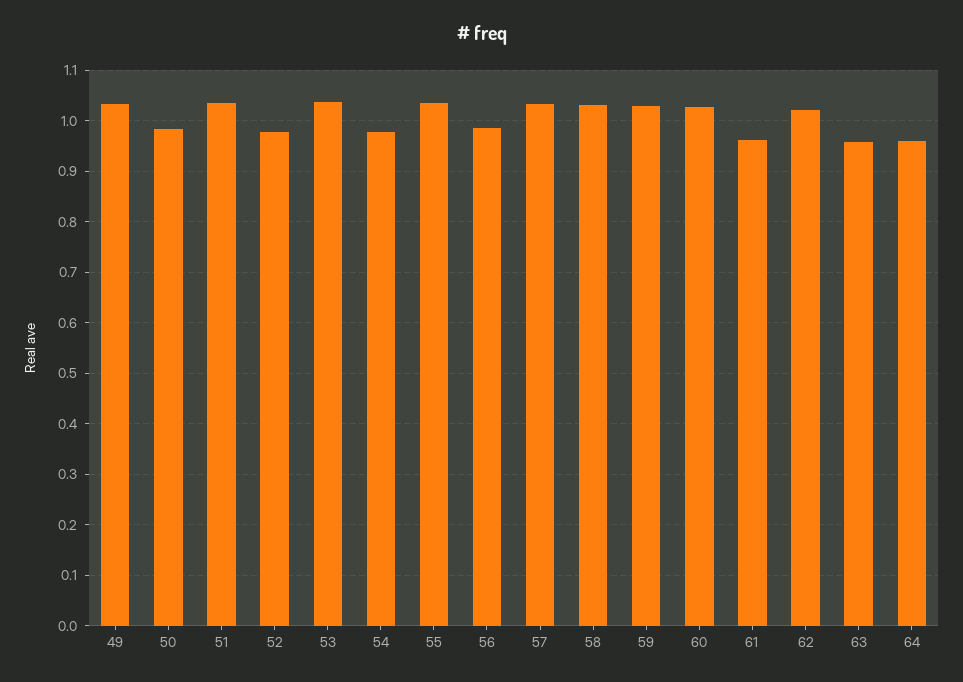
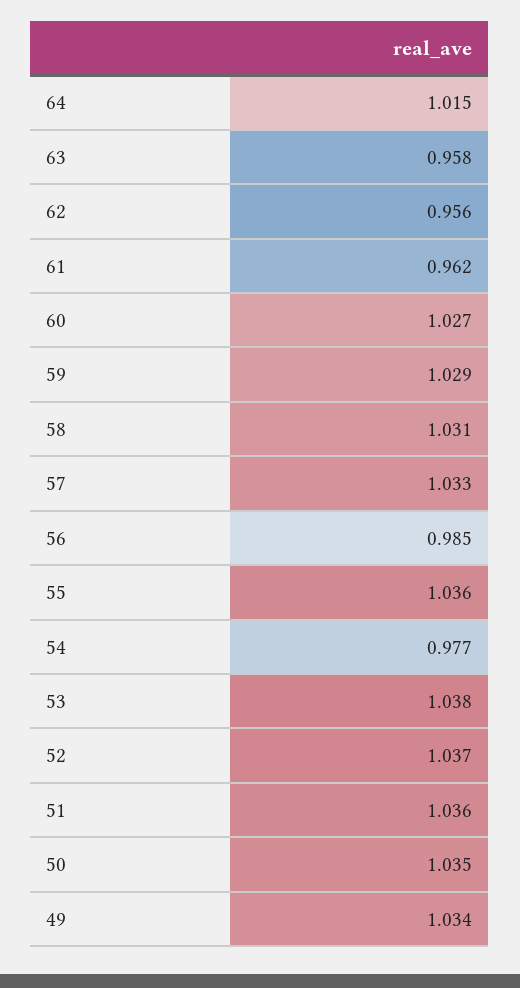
50: 0.98 -> 1.035
52: 0.98 -> 1.037
62: 1.02 -> 0.956
64: 0.96 -> 1.015

